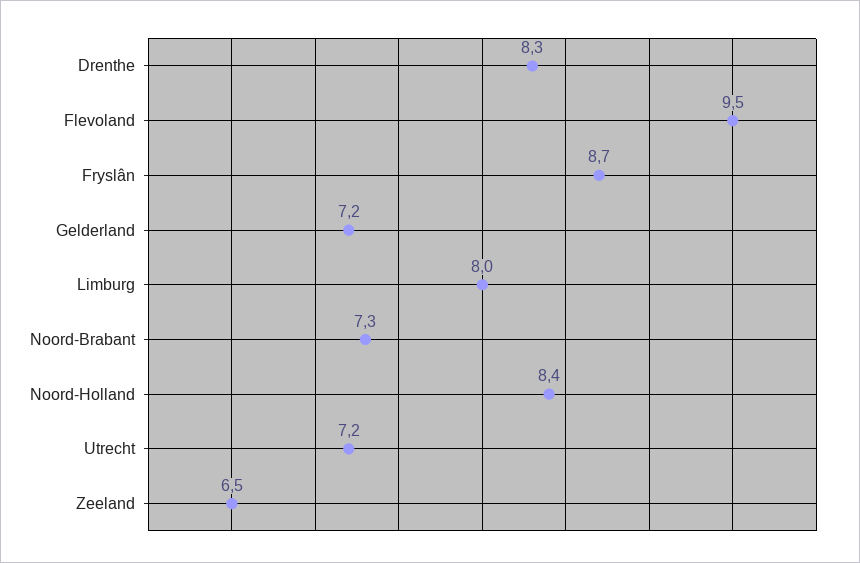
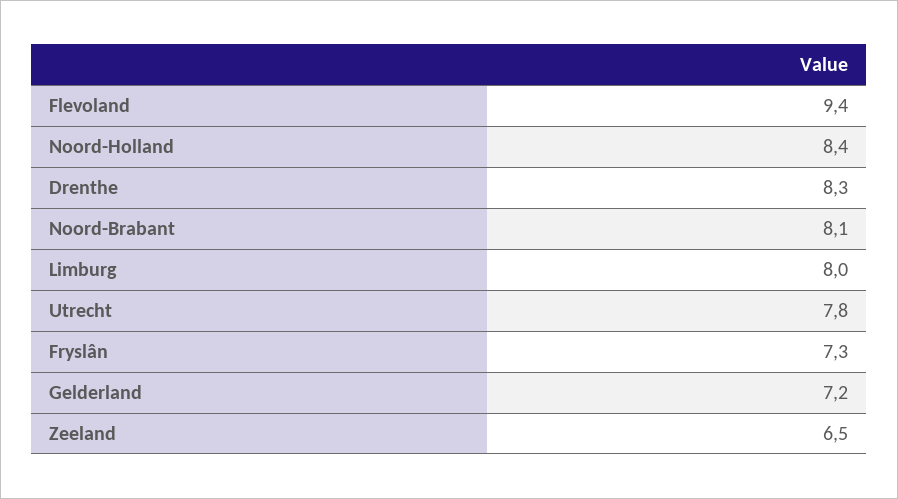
Flevoland: 9.5 -> 9.4
Fryslân: 8.7 -> 7.3
Noord-Brabant: 7.3 -> 8.1
Utrecht: 7.2 -> 7.8

